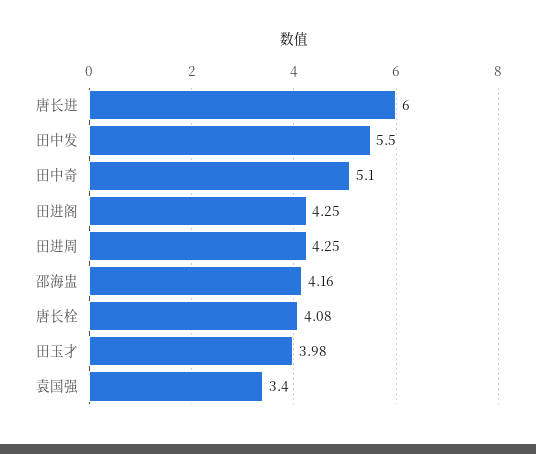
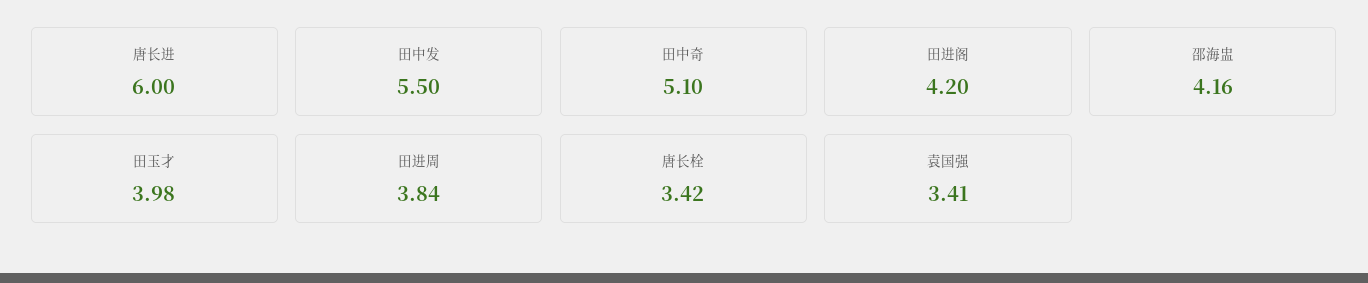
田进阁: 4.25 -> 4.2
田进周: 4.25 -> 3.84
唐长栓: 4.08 -> 3.42
袁国强: 3.4 -> 3.41

